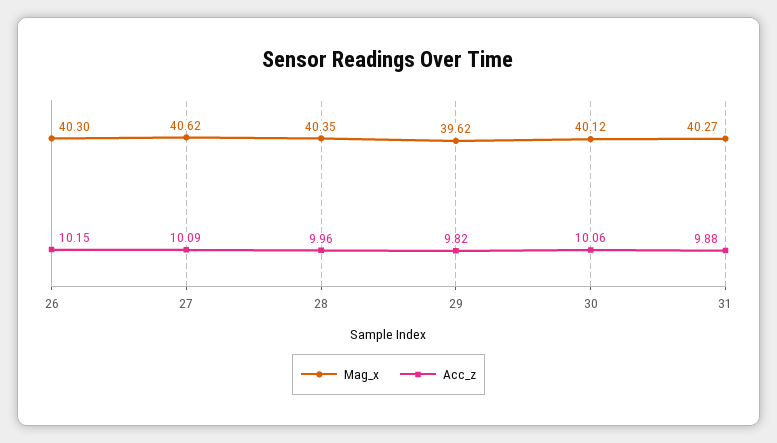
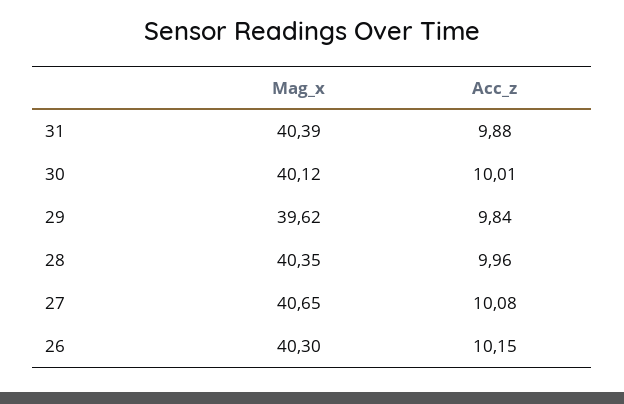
Mag_x, 27: 40.62 -> 40.65
Acc_z, 27: 10.09 -> 10.08
Acc_z, 29: 9.82 -> 9.84
Acc_z, 30: 10.06 -> 10.01
Mag_x, 31: 40.27 -> 40.39

